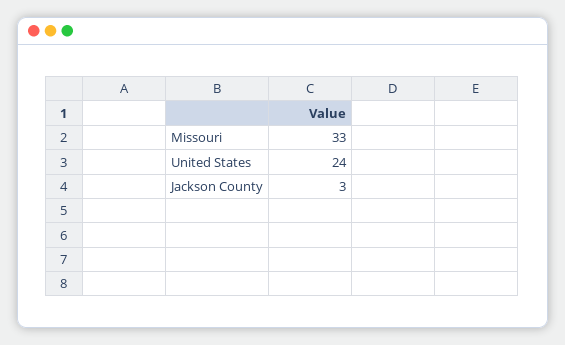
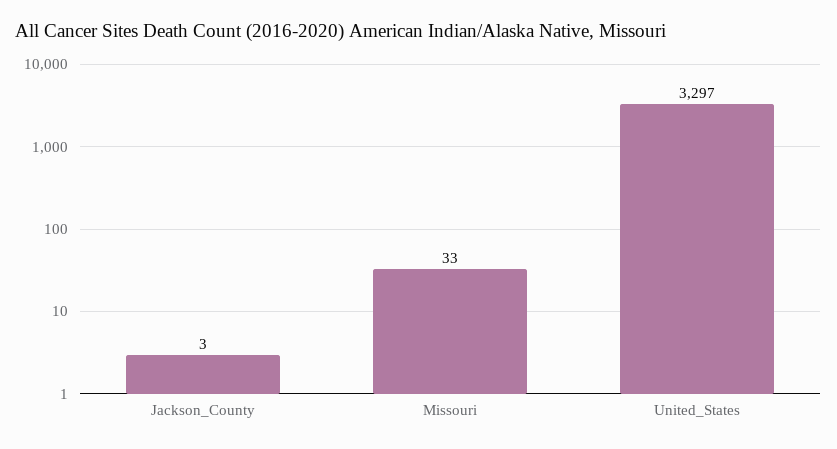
United States: 24 -> 3297

